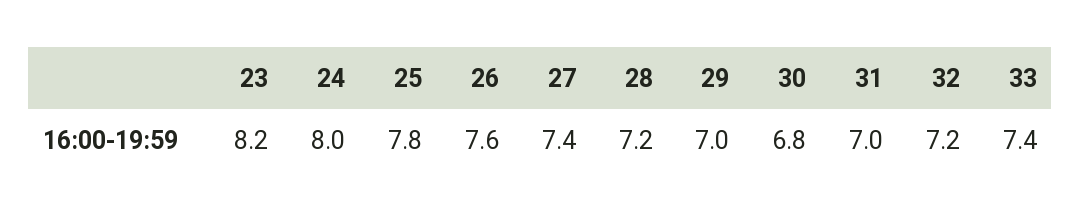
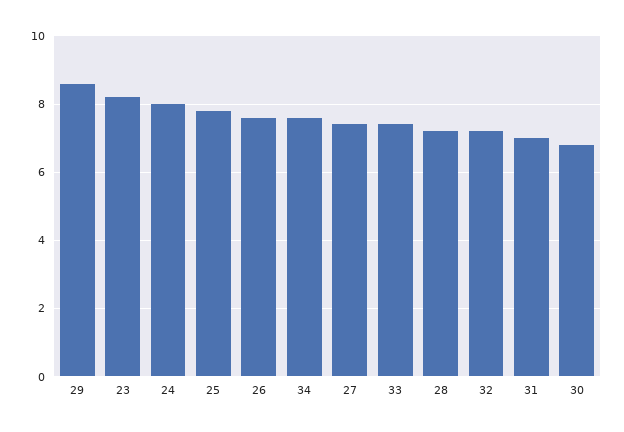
29: 7 -> 8.5
34: none -> 7.5

